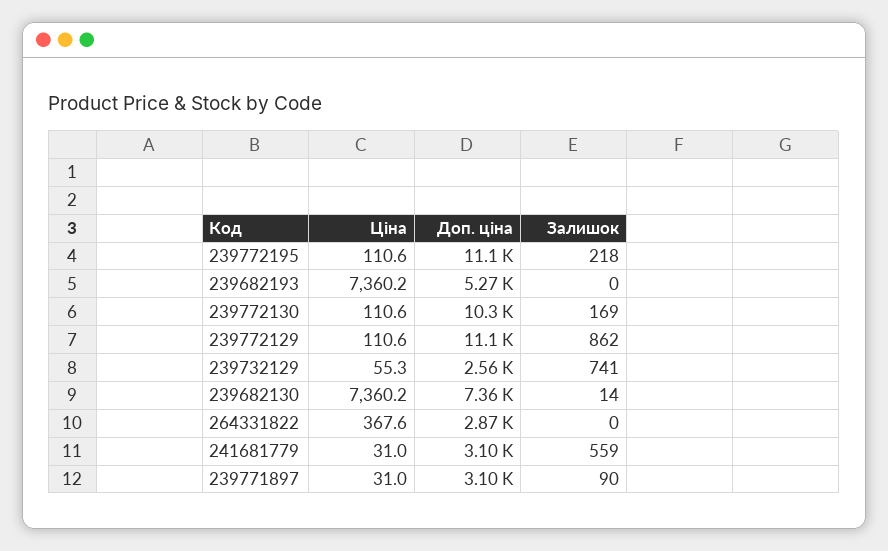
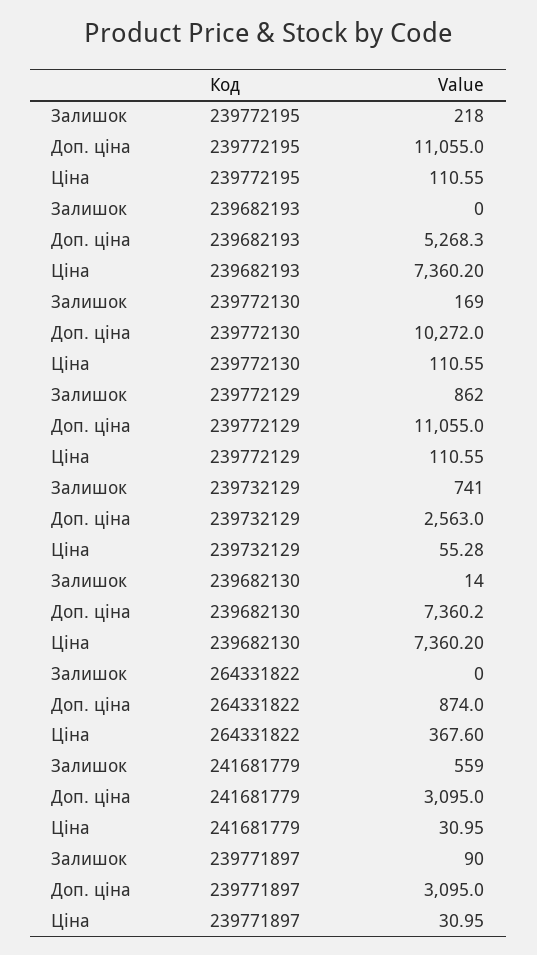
Доп. ціна, 264331822: 2870 -> 874

